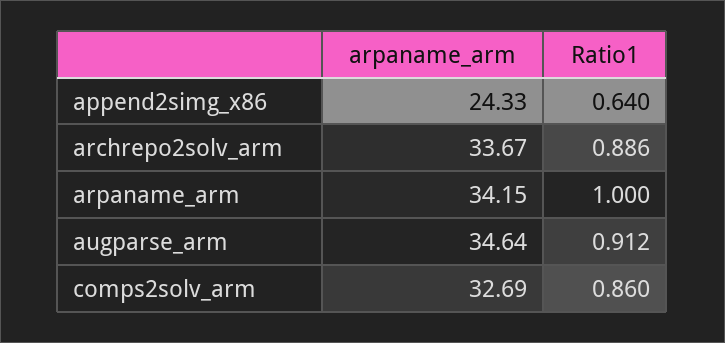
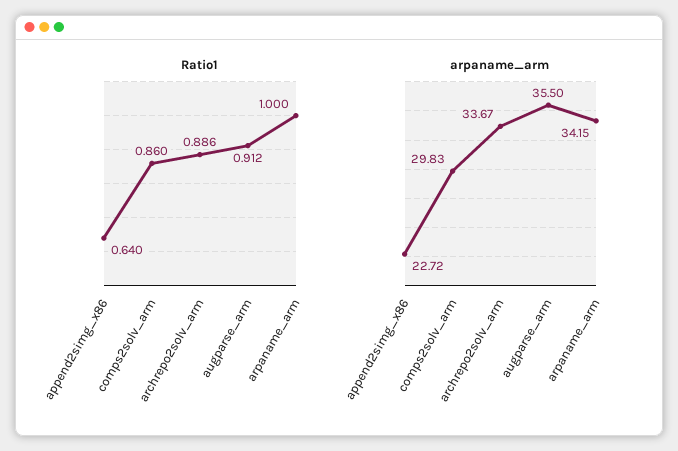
arpaname_arm, append2simg_x86: 24.33 -> 22.72
arpaname_arm, augparse_arm: 34.64 -> 35.5
arpaname_arm, comps2solv_arm: 32.69 -> 29.83

